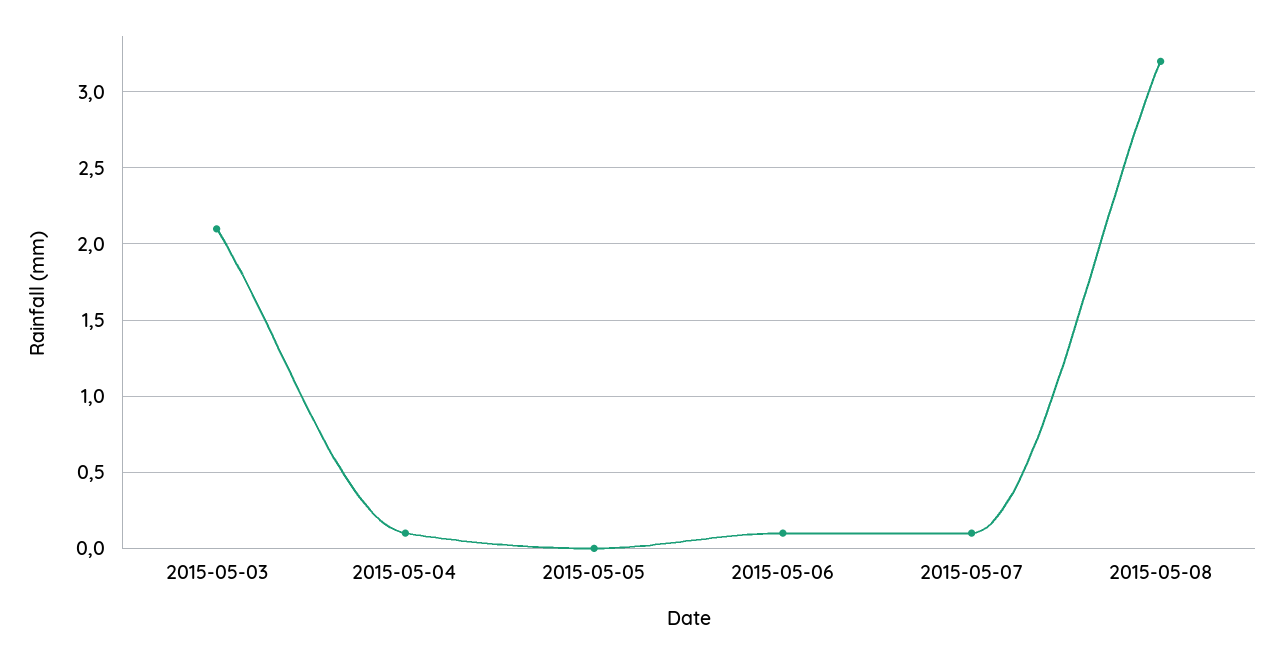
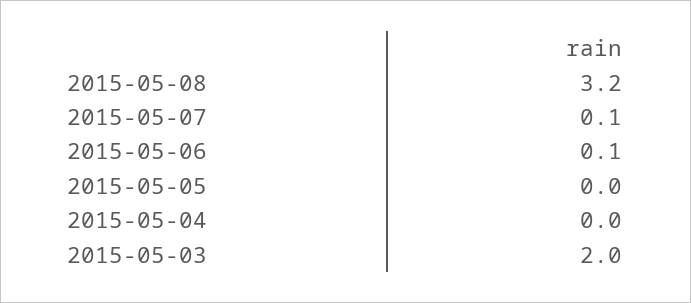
2015-05-03: 2.1 -> 2
2015-05-04: 0.1 -> 0

